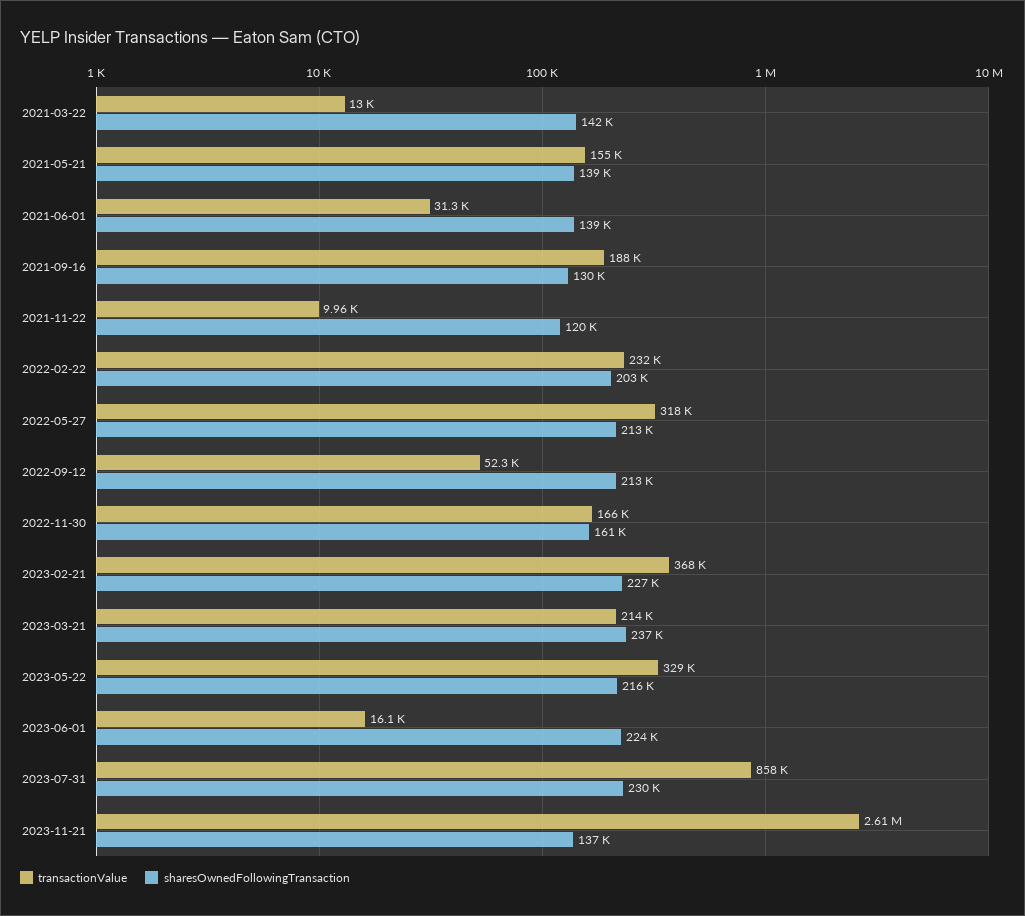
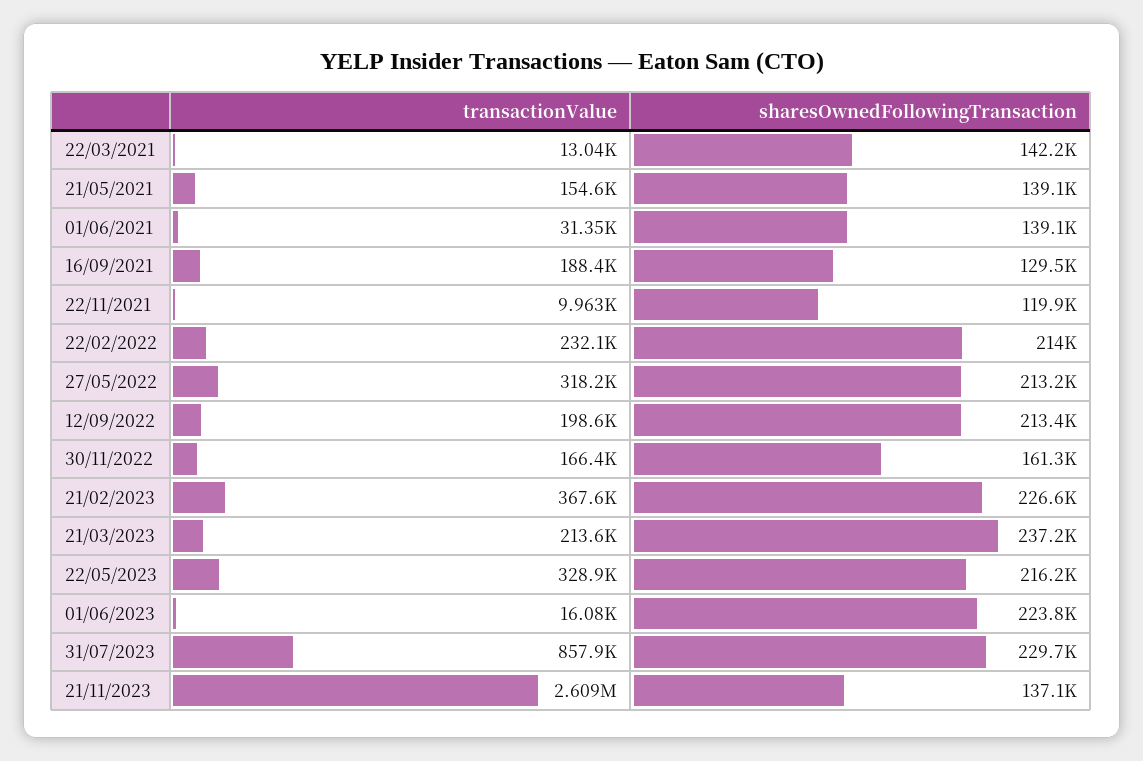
sharesOwnedFollowingTransaction, 2022-02-22: 203000 -> 214000
transactionValue, 2022-09-12: 52300 -> 198600

